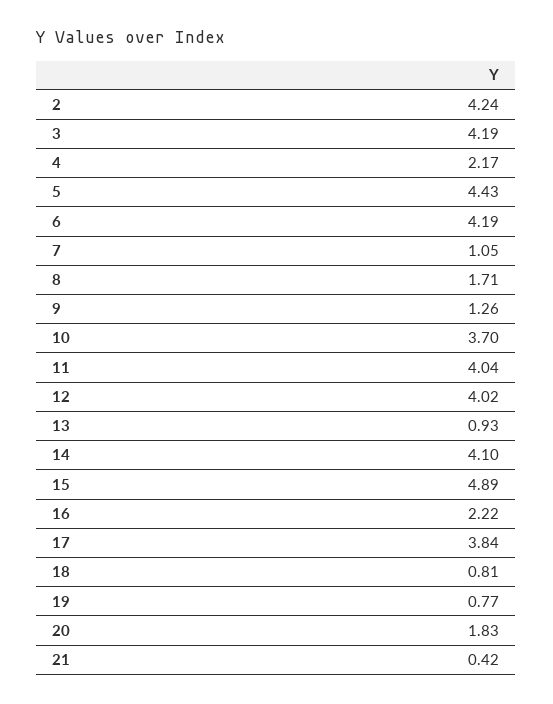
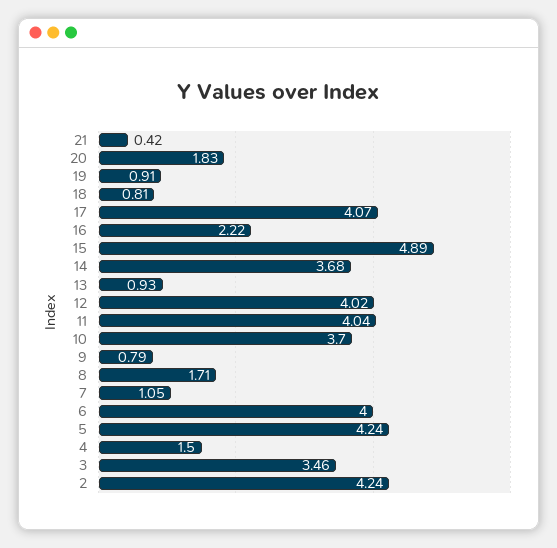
3: 4.19 -> 3.46
4: 2.17 -> 1.5
5: 4.43 -> 4.24
6: 4.19 -> 4
9: 1.26 -> 0.79
14: 4.1 -> 3.68
17: 3.84 -> 4.07
19: 0.77 -> 0.91

